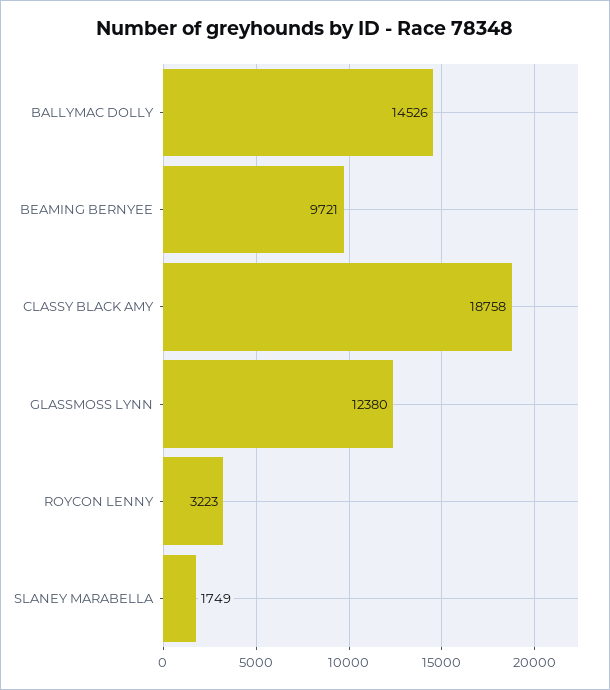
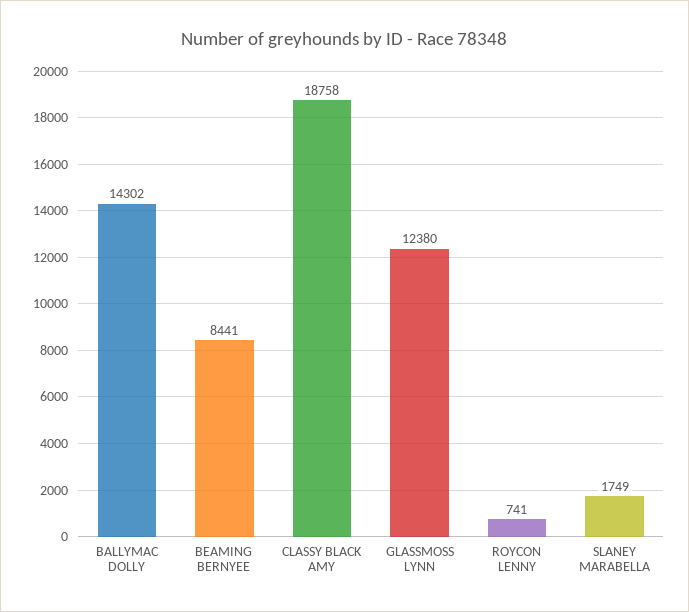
BALLYMAC DOLLY: 14526 -> 14302
BEAMING BERNYEE: 9721 -> 8441
ROYCON LENNY: 3223 -> 741

